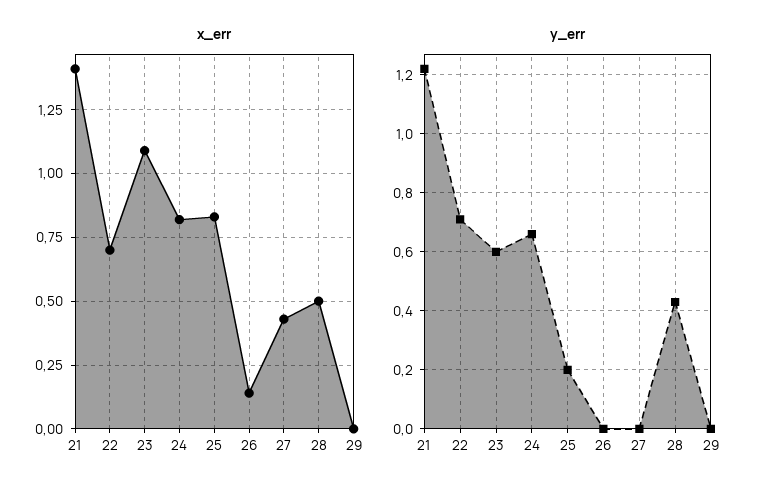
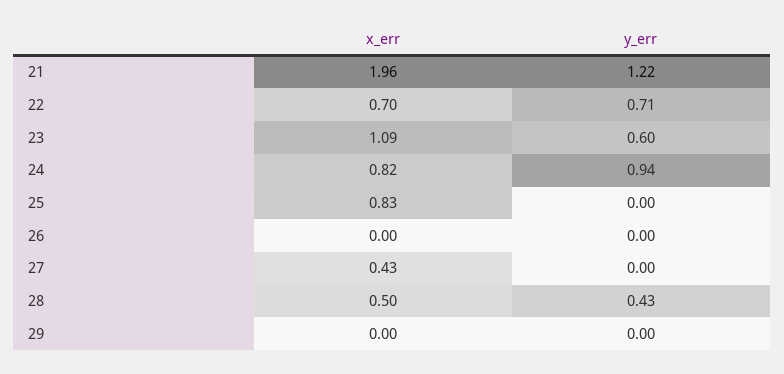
x_err, 21: 1.4 -> 1.96
x_err, 26: 0.15 -> 0
y_err, 24: 0.65 -> 0.94
y_err, 25: 0.2 -> 0

